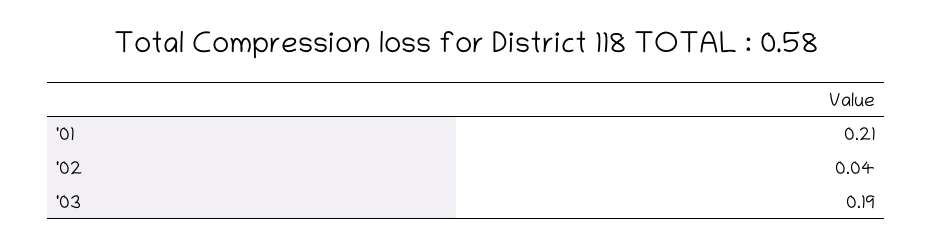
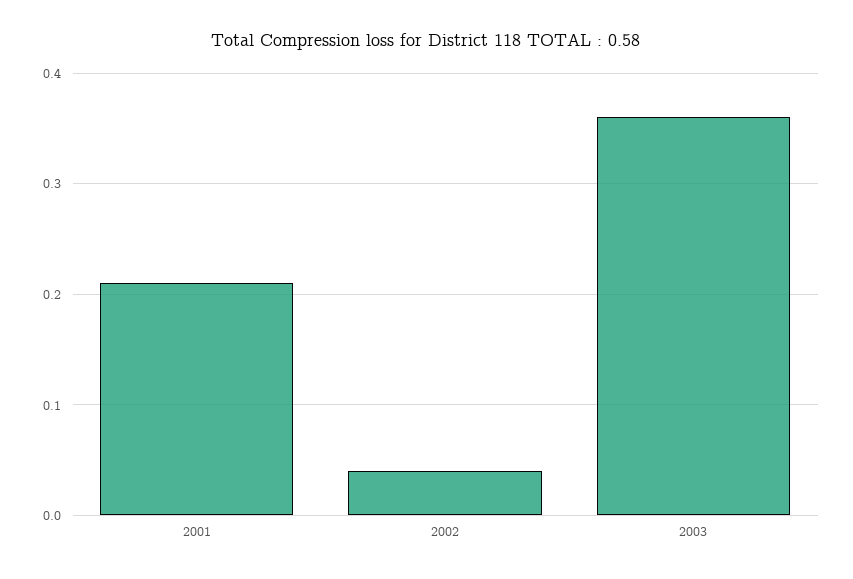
'03: 0.19 -> 0.36

